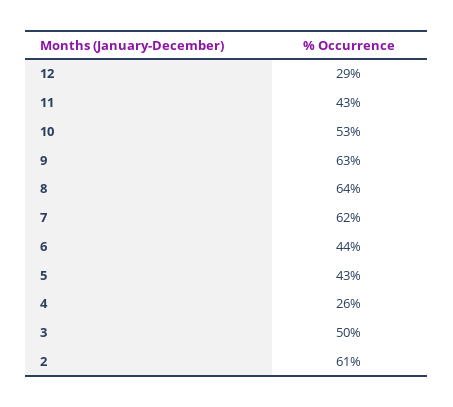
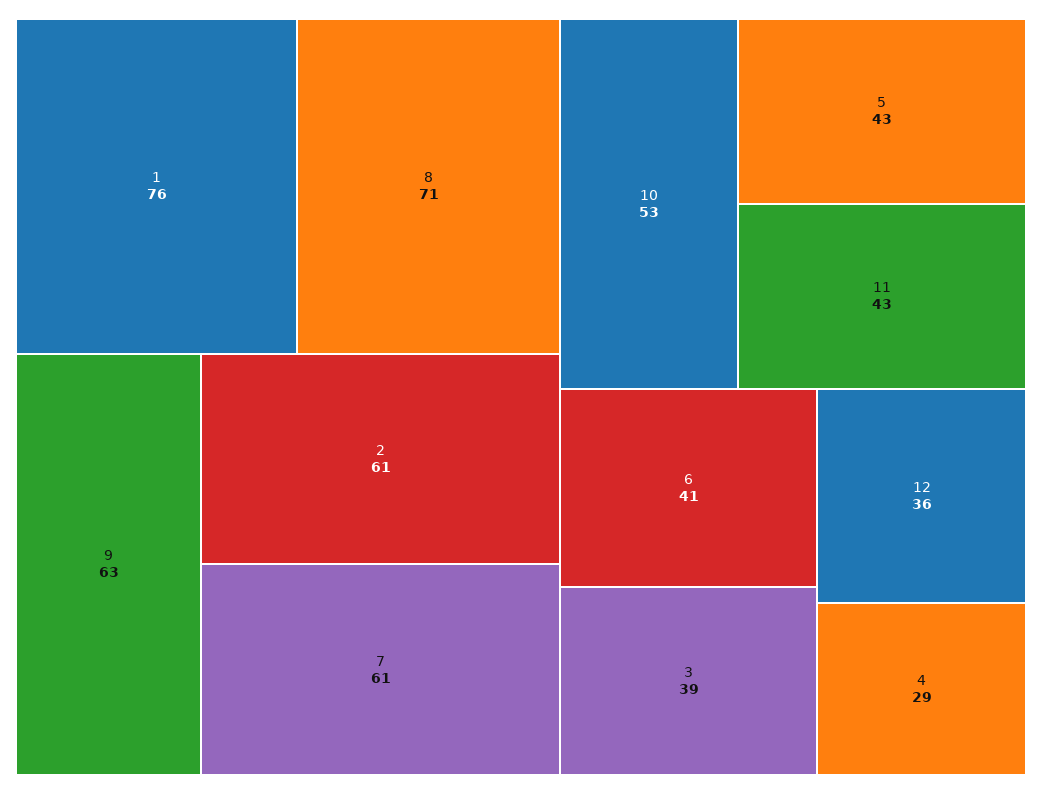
12: 29 -> 36
8: 64 -> 71
7: 62 -> 61
6: 44 -> 41
4: 26 -> 29
3: 50 -> 39
1: none -> 76

